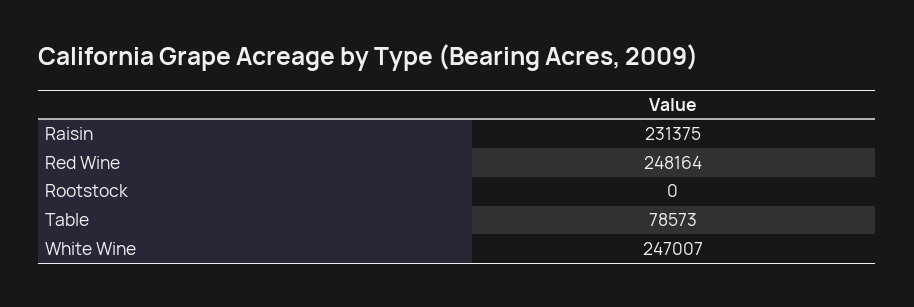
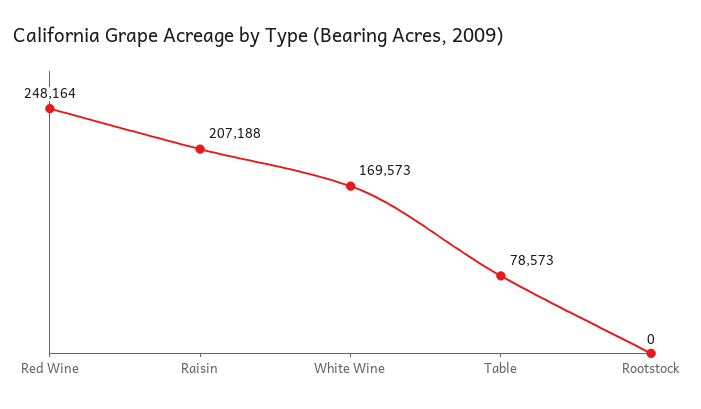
Raisin: 231375 -> 207188
White Wine: 247007 -> 169573

